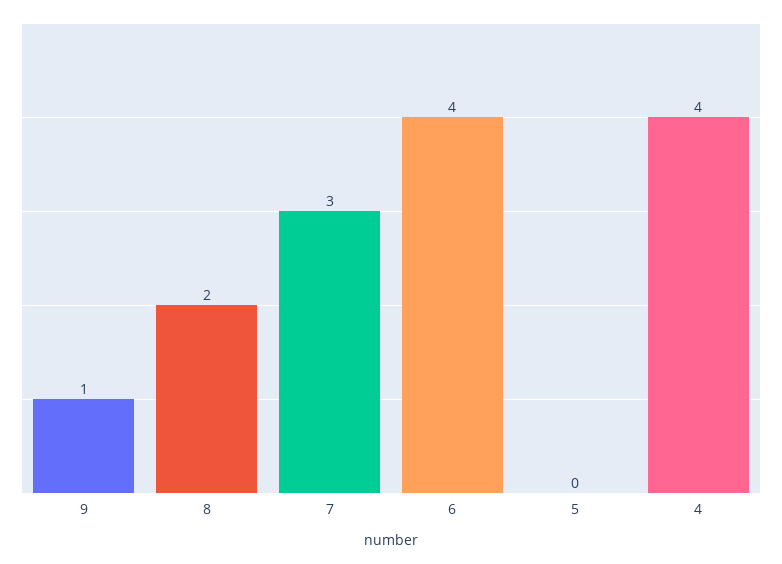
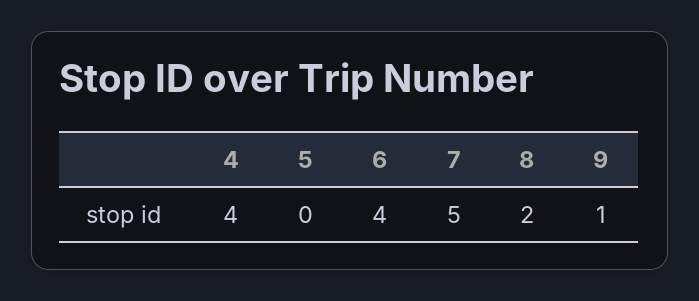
7: 3 -> 5

